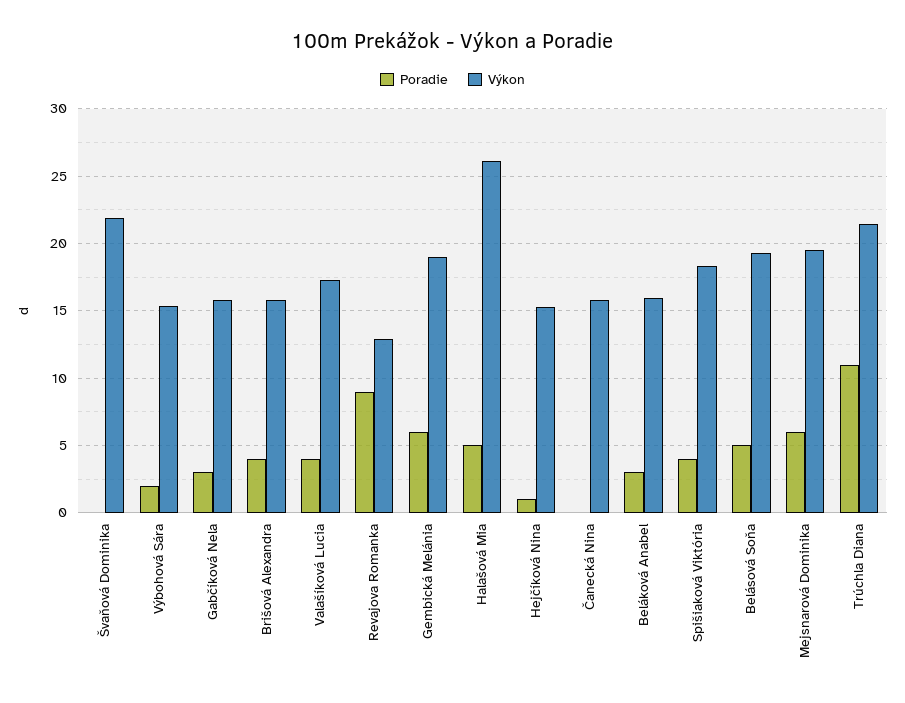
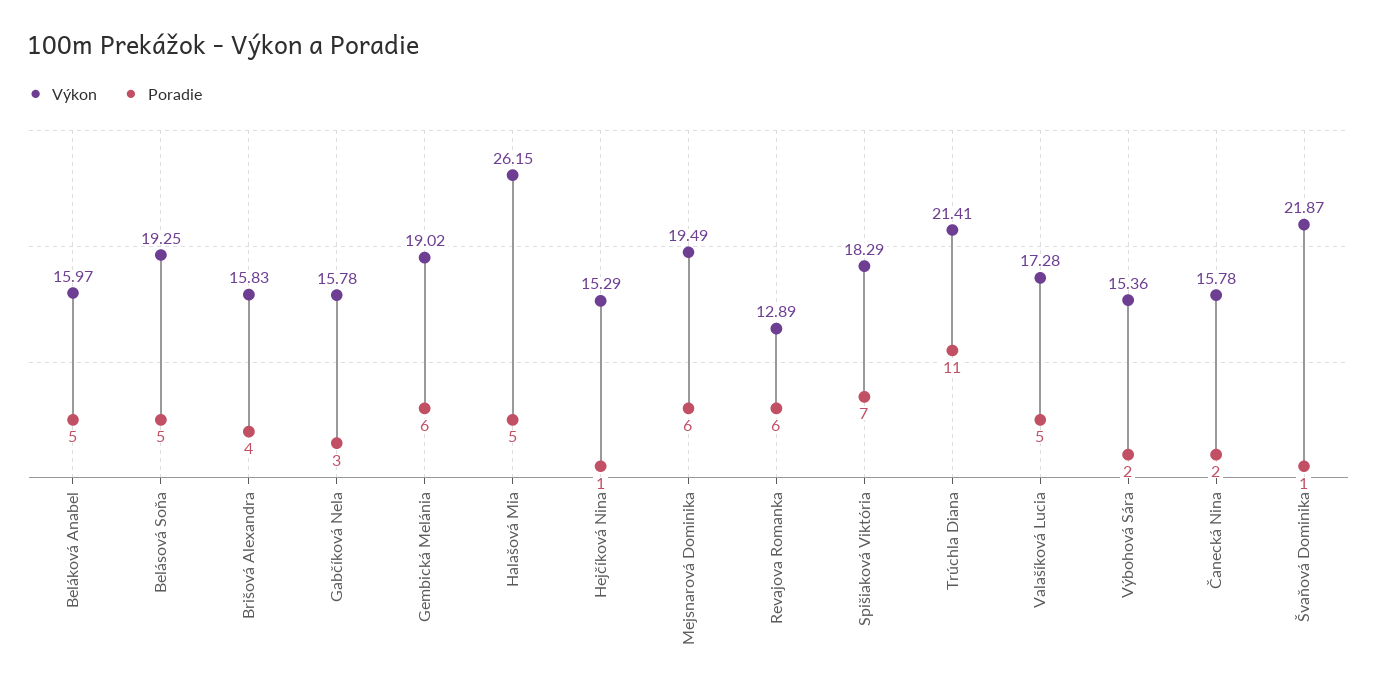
Poradie, Švaňová Dominika: 0 -> 1
Poradie, Valašíková Lucia: 4 -> 5
Poradie, Revajova Romanka: 9 -> 6
Poradie, Čanecká Nina: 0 -> 2
Poradie, Beláková Anabel: 3 -> 5
Poradie, Spišiaková Viktória: 4 -> 7

